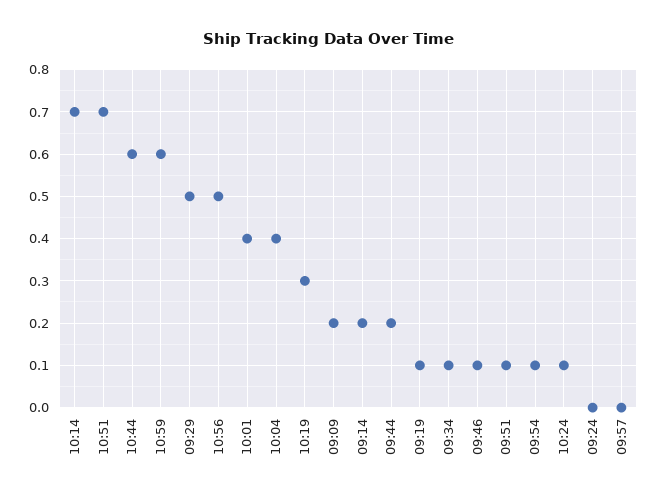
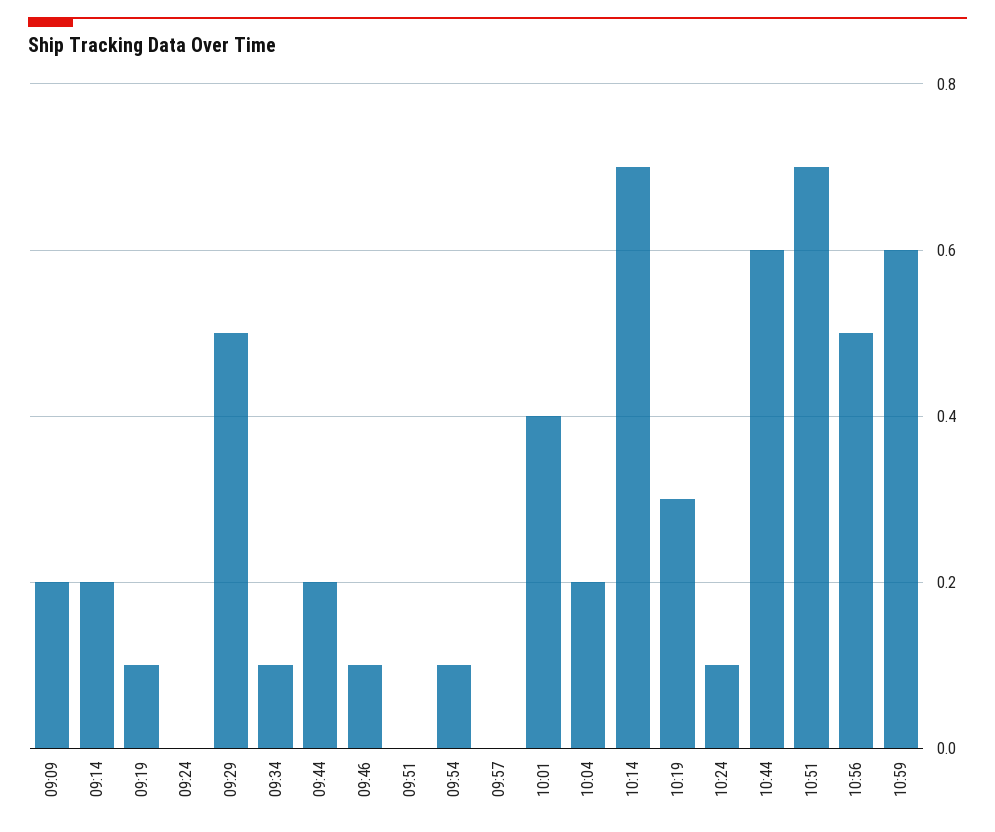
10:04: 0.4 -> 0.2
09:51: 0.1 -> 0

